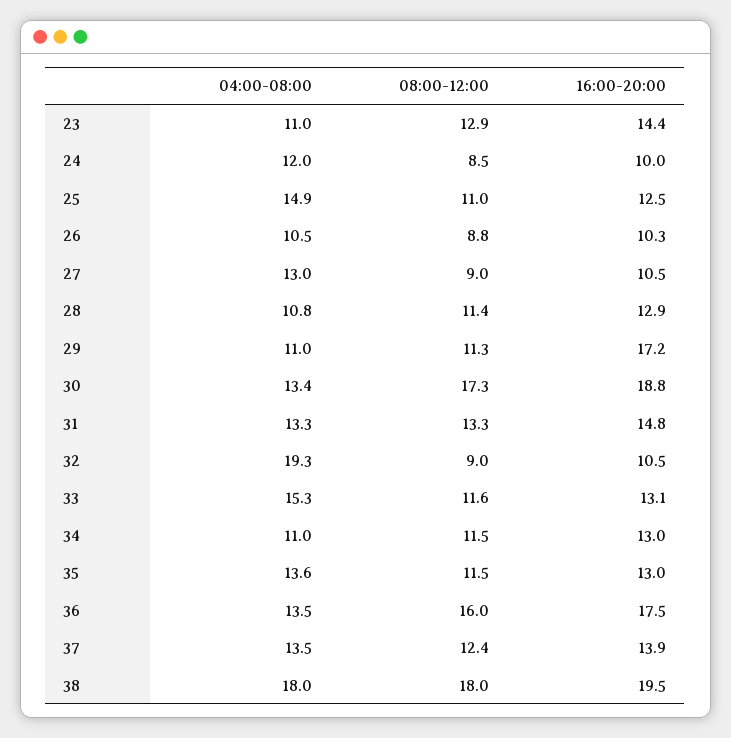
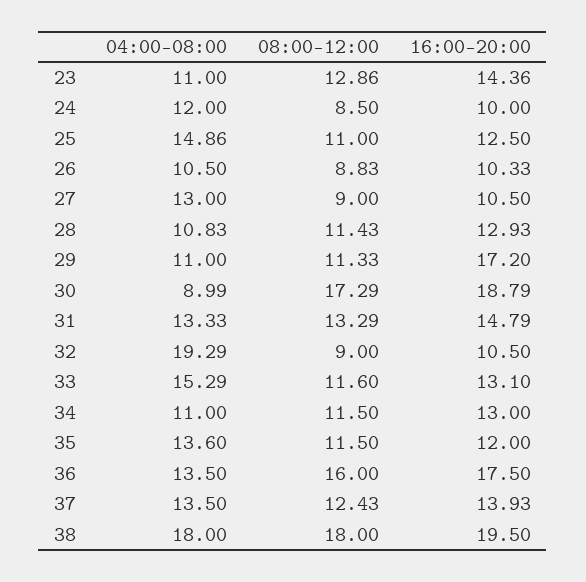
04:00-08:00, 30: 13.4 -> 8.99
16:00-20:00, 35: 13 -> 12

